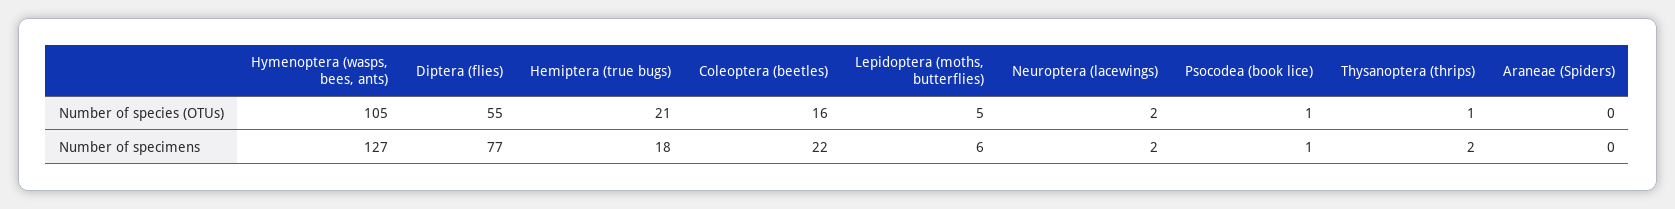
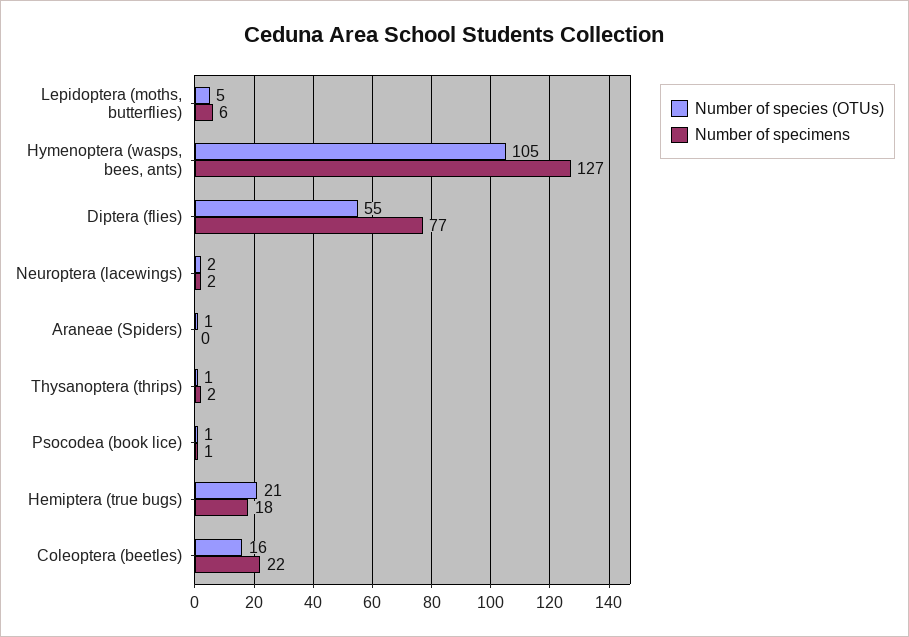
Number of species (OTUs), Araneae (Spiders): 0 -> 1

